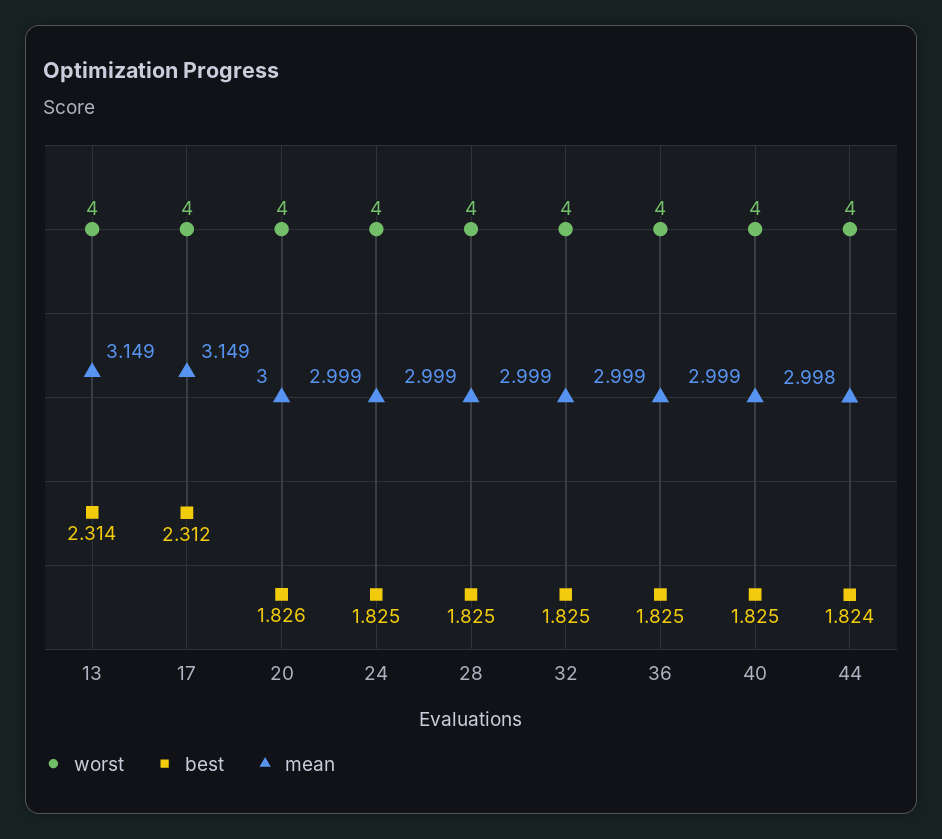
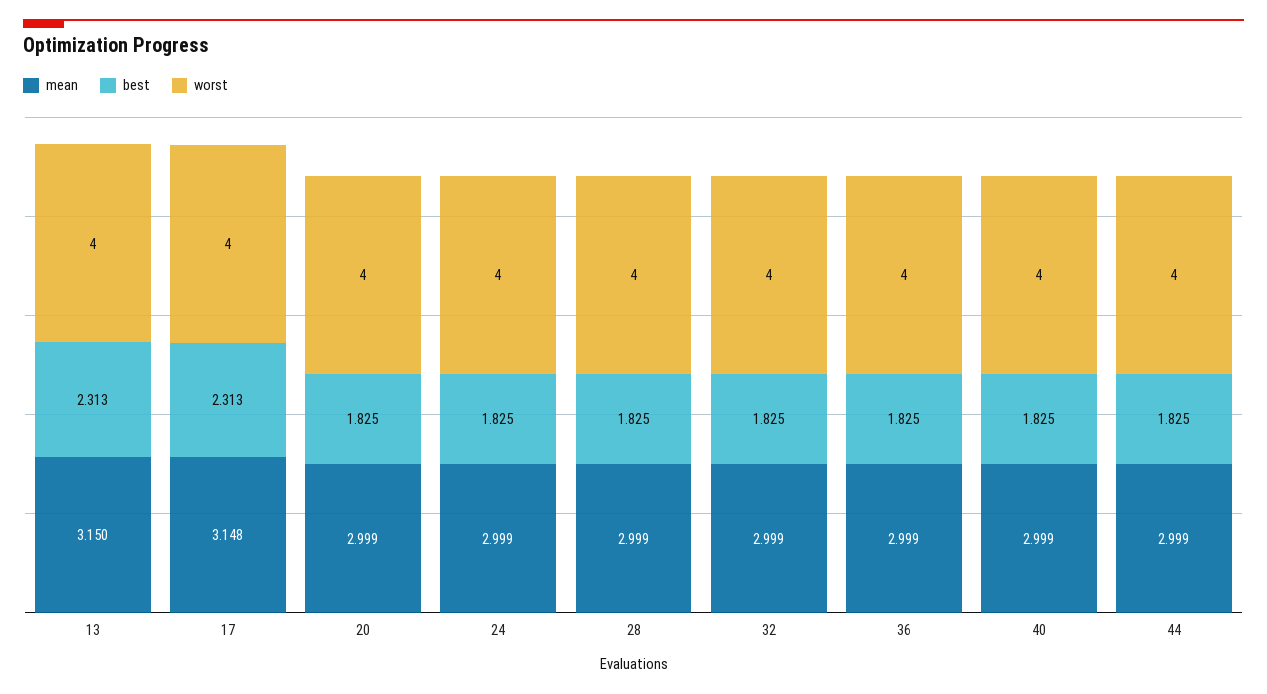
best, 13: 2.314 -> 2.313
mean, 13: 3.149 -> 3.15
best, 17: 2.312 -> 2.313
mean, 17: 3.149 -> 3.148
best, 20: 1.826 -> 1.825
mean, 20: 3 -> 2.999
best, 44: 1.824 -> 1.825
mean, 44: 2.998 -> 2.999

